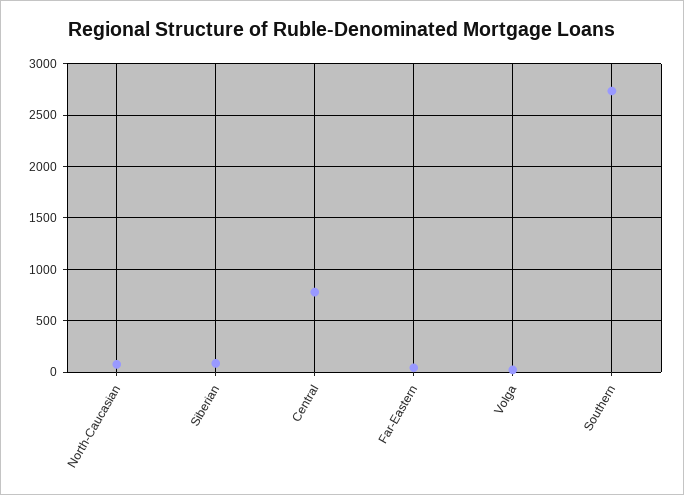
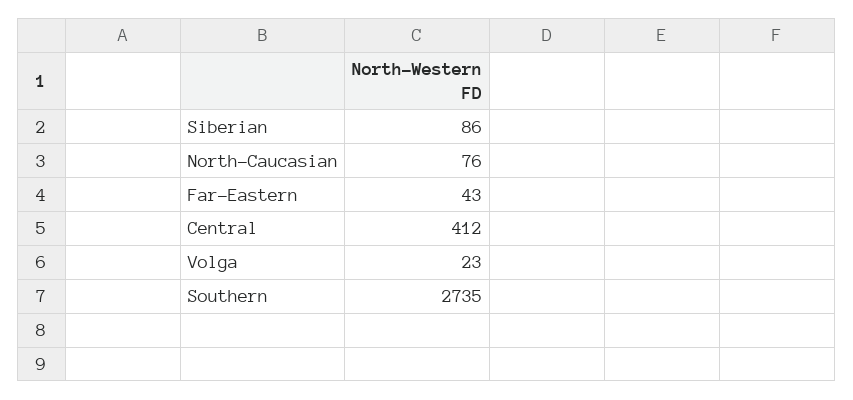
Central: 800 -> 412

